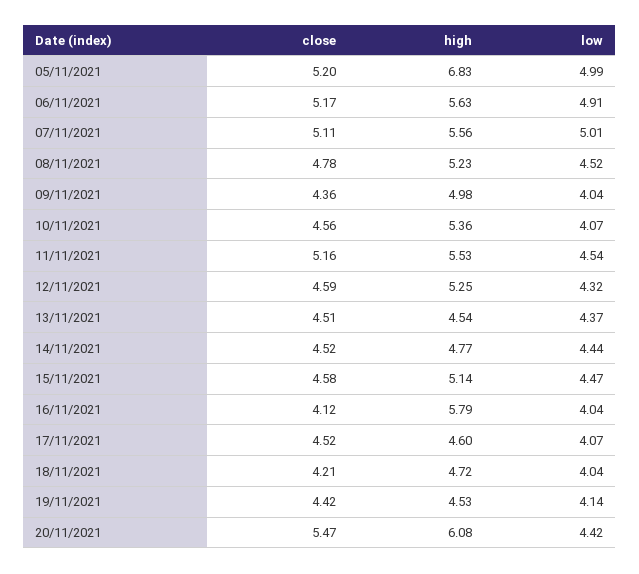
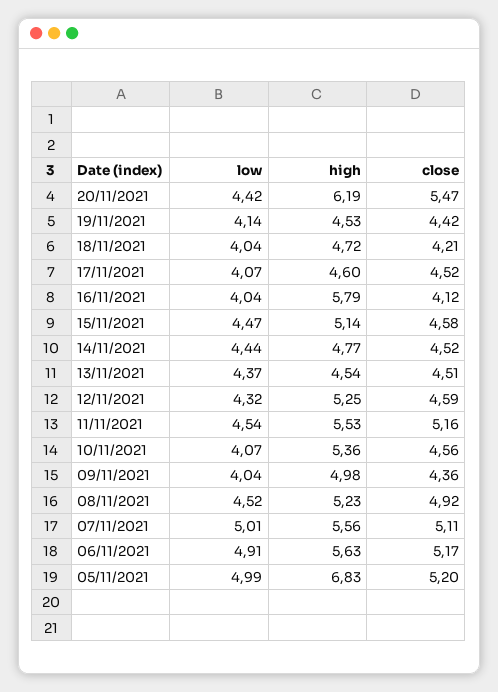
close, 08/11/2021: 4.78 -> 4.92
high, 20/11/2021: 6.08 -> 6.19

